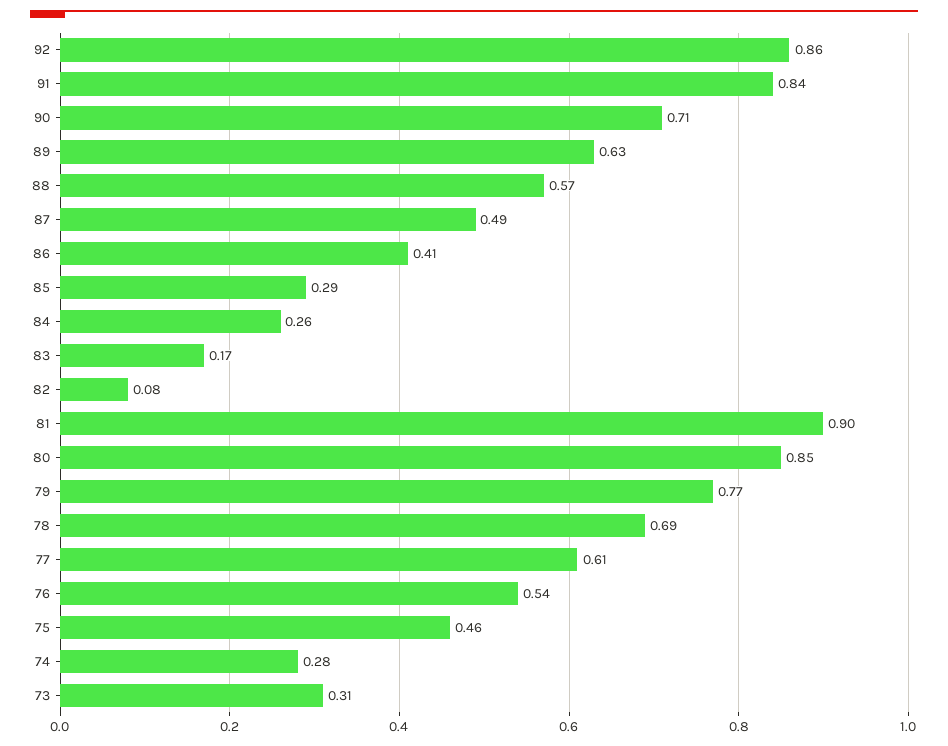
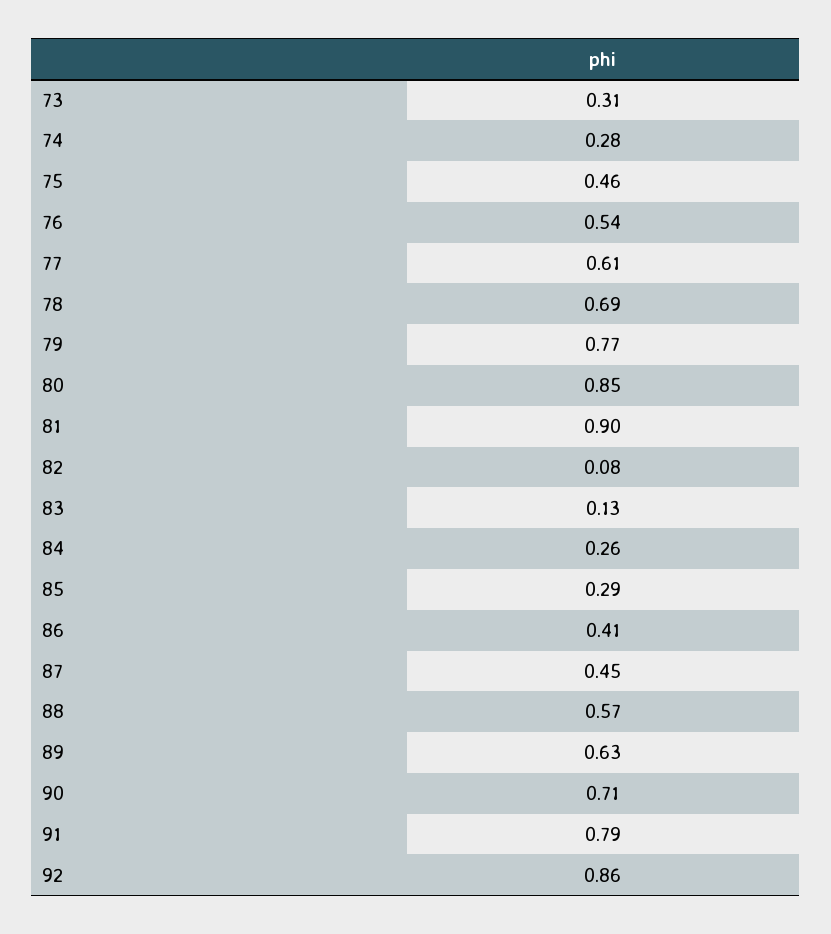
91: 0.84 -> 0.79
87: 0.49 -> 0.45
83: 0.17 -> 0.13

